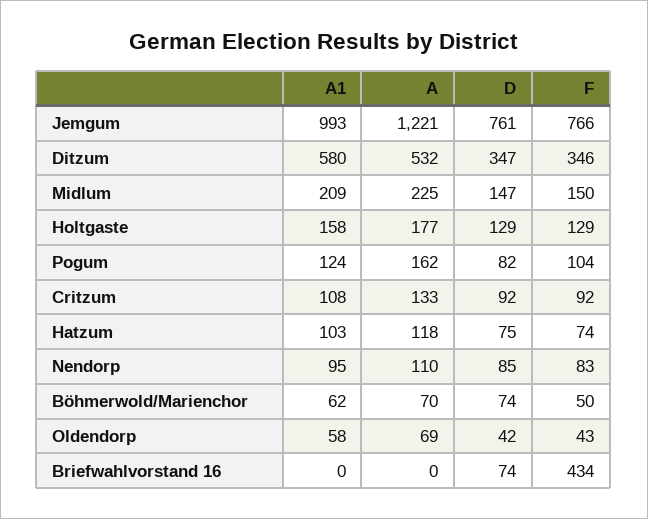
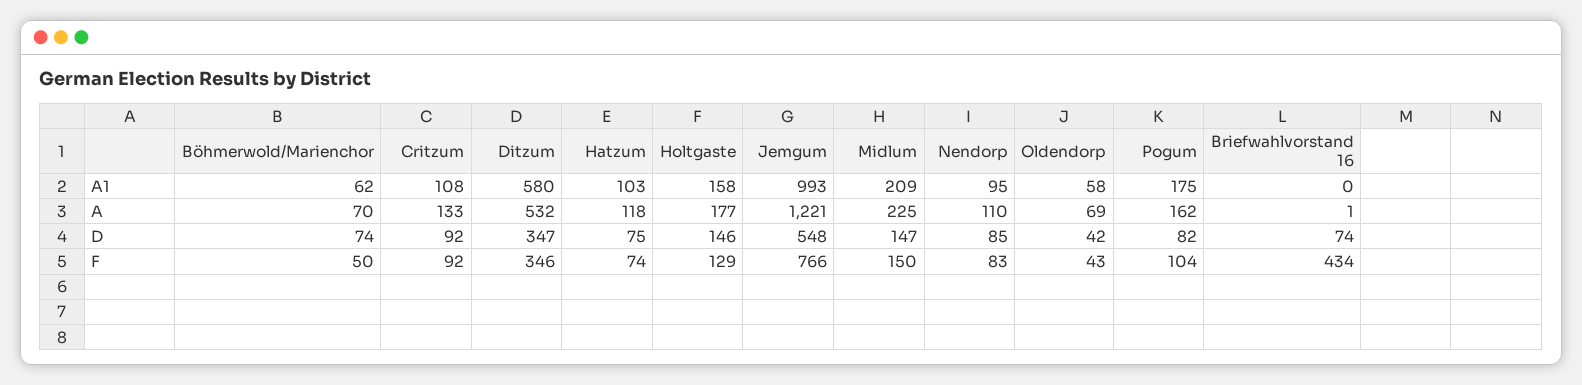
D, Jemgum: 761 -> 548
D, Holtgaste: 129 -> 146
A1, Pogum: 124 -> 175
A, Briefwahlvorstand 16: 0 -> 1

